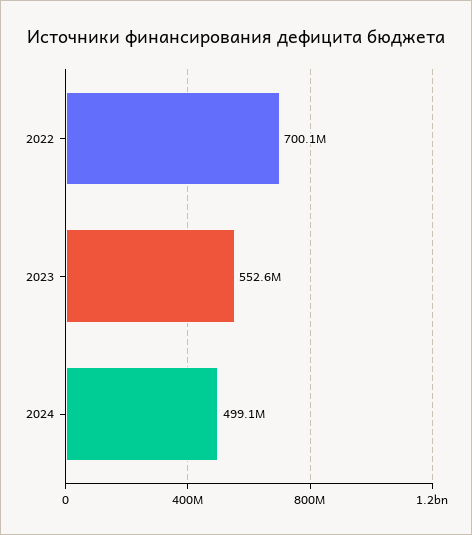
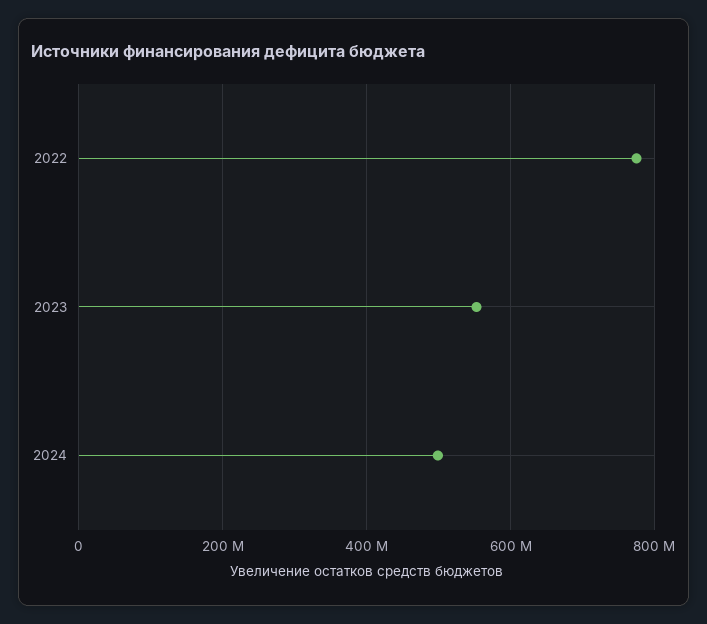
2022: 700100000 -> 780000000

